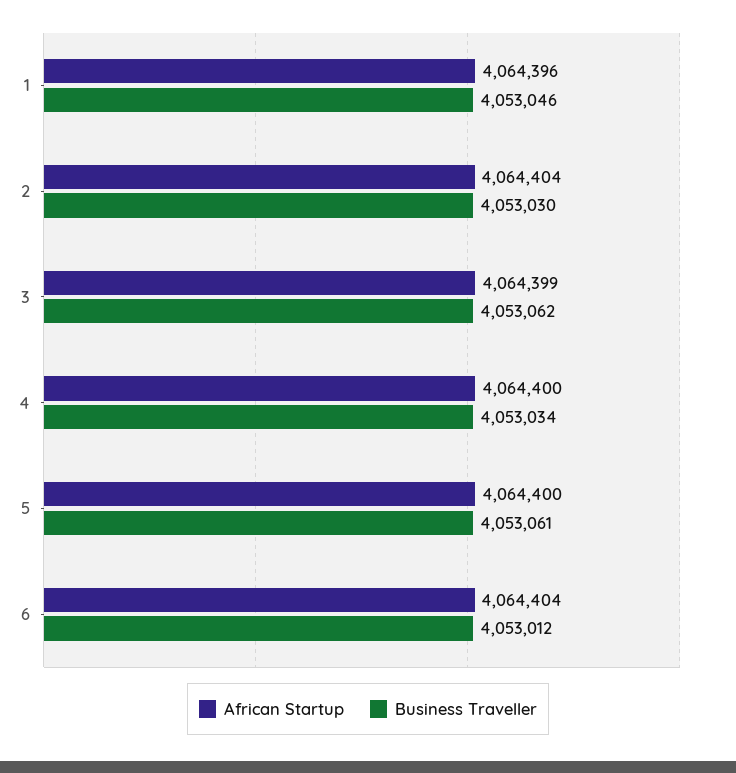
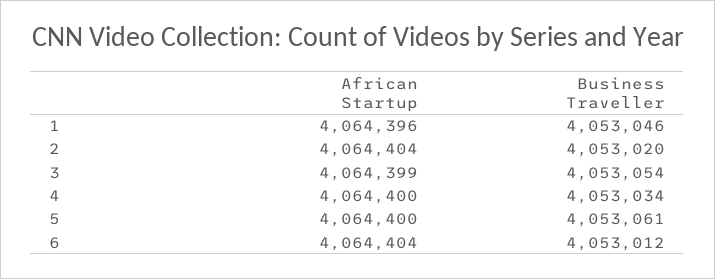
Business Traveller, 2: 4053030 -> 4053020
Business Traveller, 3: 4053062 -> 4053054

